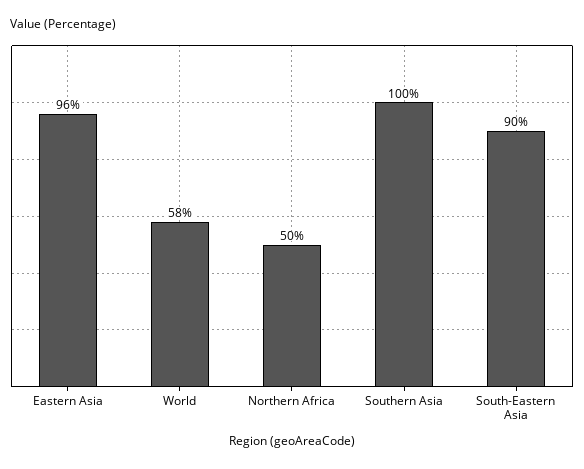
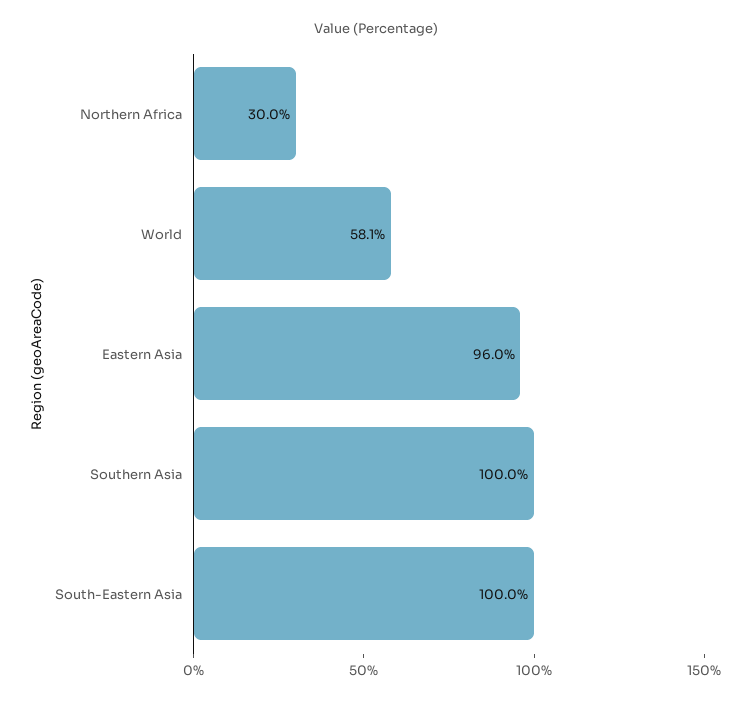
Northern Africa: 50 -> 30
South-Eastern Asia: 90 -> 100

